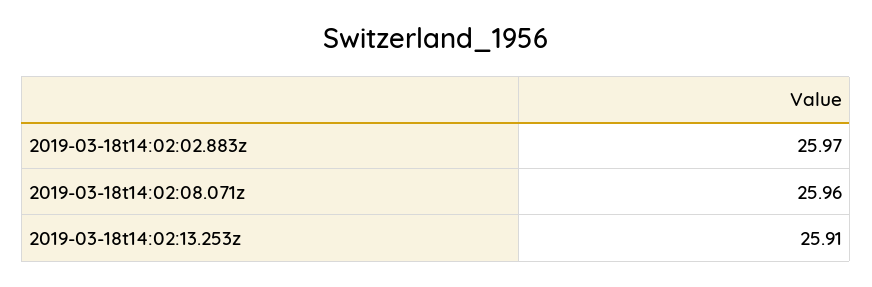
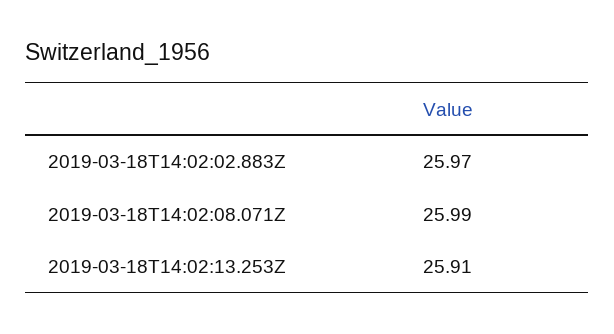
2019-03-18t14:02:08.071z: 25.96 -> 25.99

